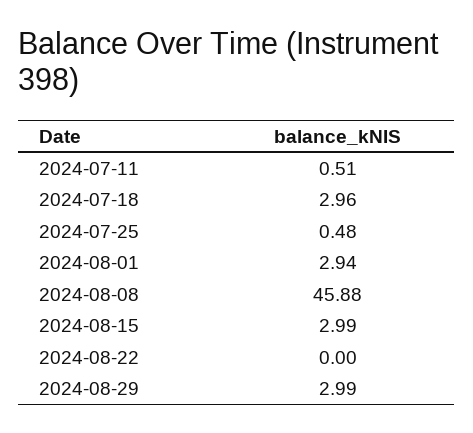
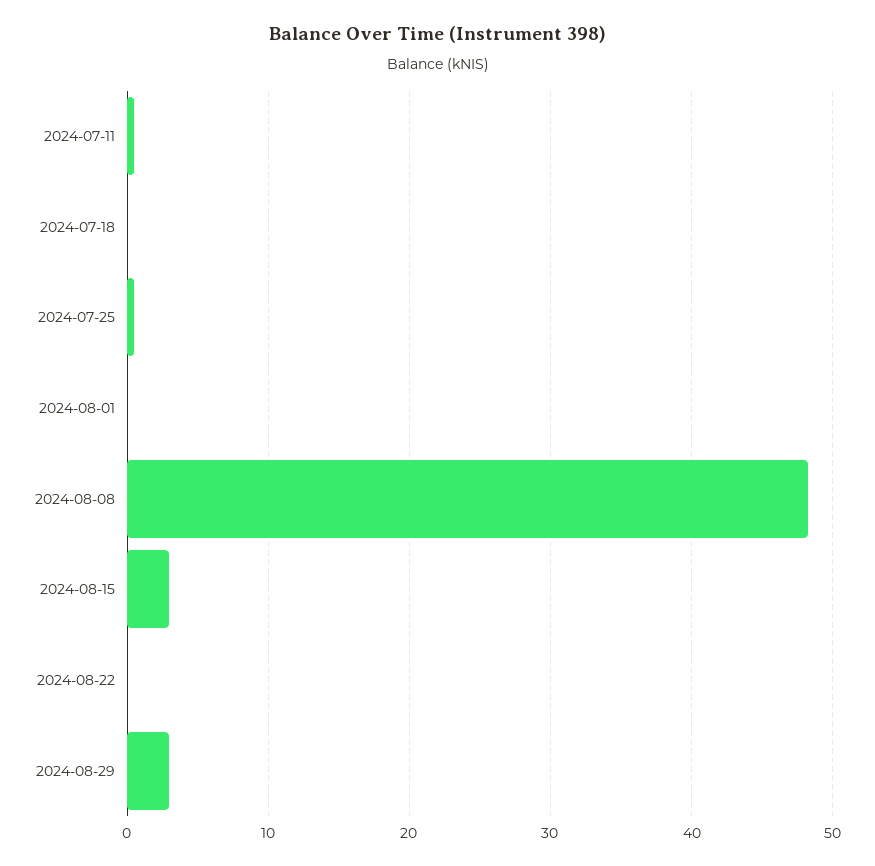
2024-07-18: 2.96 -> 0
2024-08-01: 2.94 -> 0
2024-08-08: 45.88 -> 48

